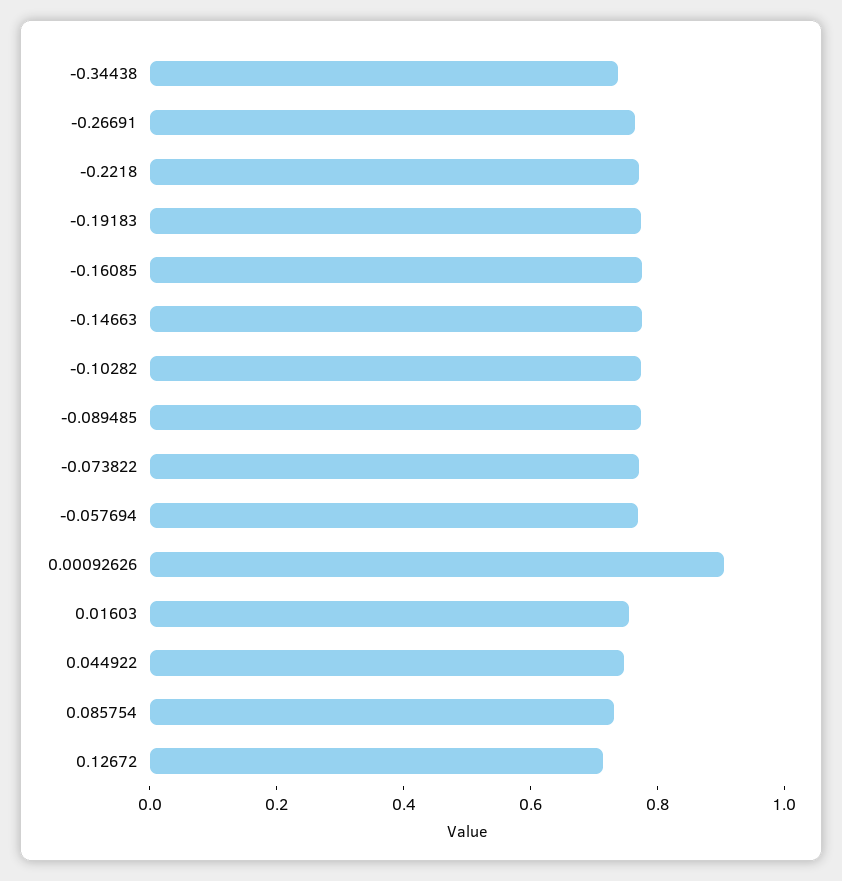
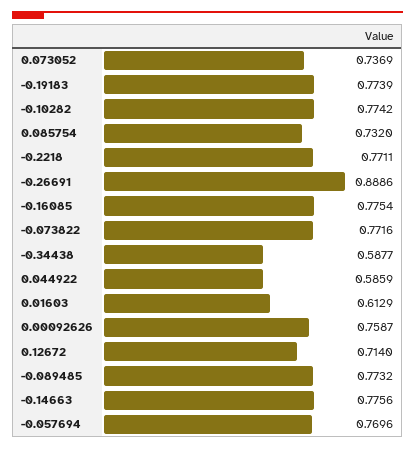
-0.34438: 0.75 -> 0.5877
-0.26691: 0.75 -> 0.8886
0.00092626: 0.9 -> 0.7587
0.01603: 0.75 -> 0.6129
0.044922: 0.75 -> 0.5859
0.073052: none -> 0.7369

